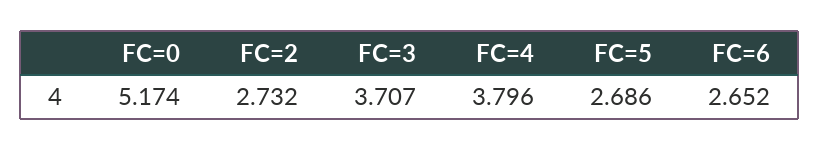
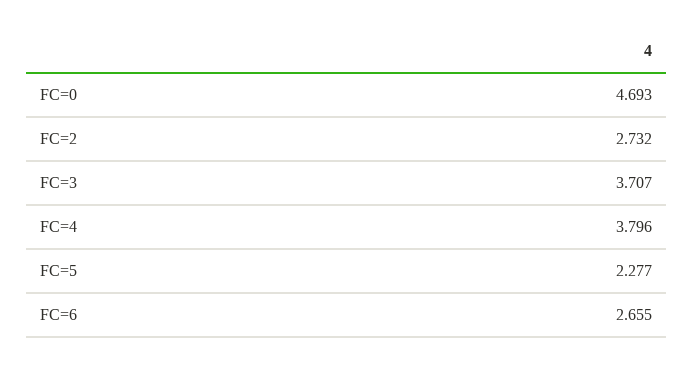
FC=0: 5.174 -> 4.693
FC=5: 2.686 -> 2.277
FC=6: 2.652 -> 2.655

